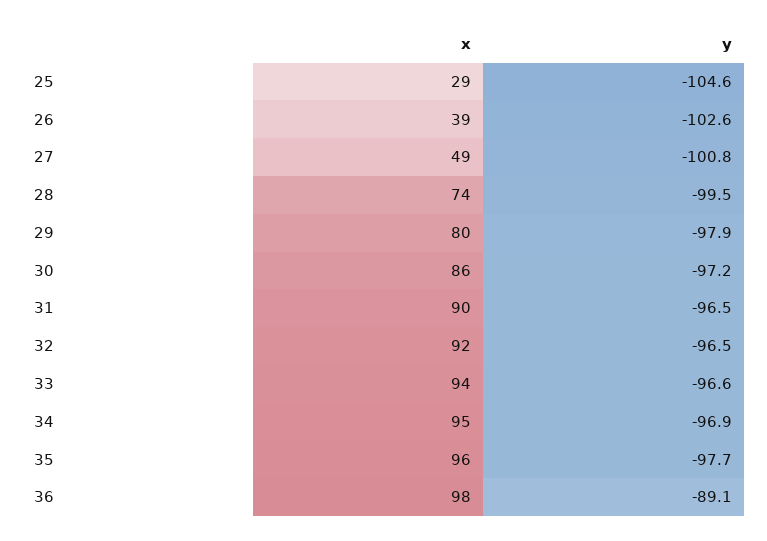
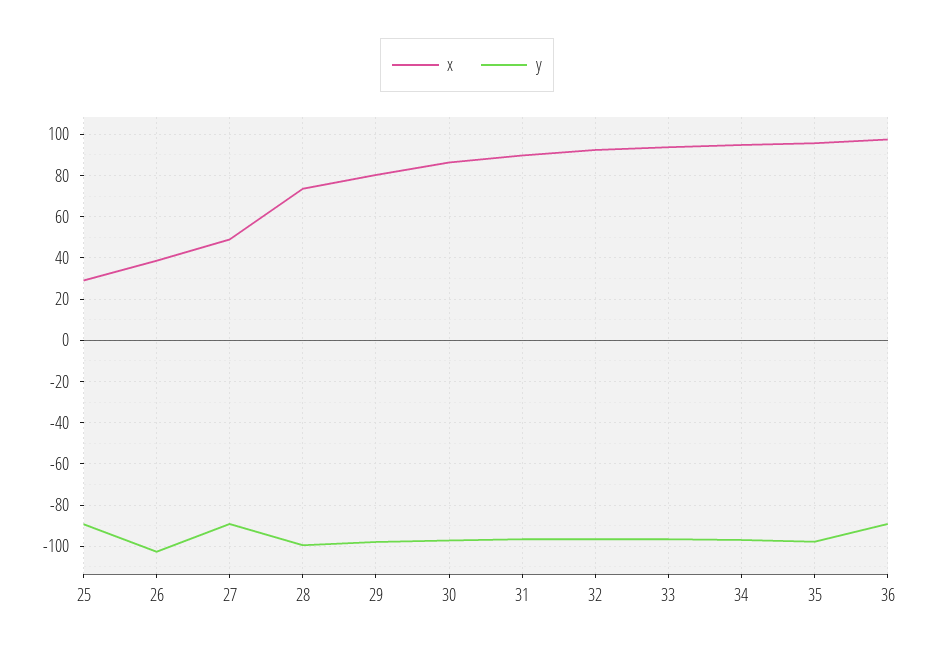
y, 25: -104.6 -> -90
y, 27: -100.8 -> -90

